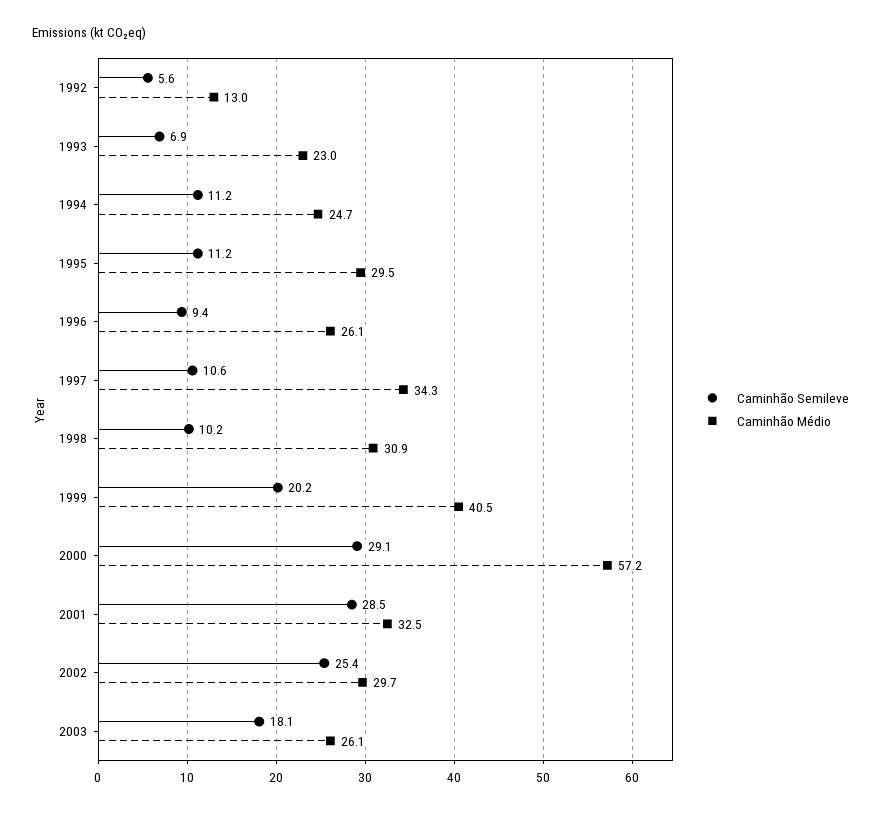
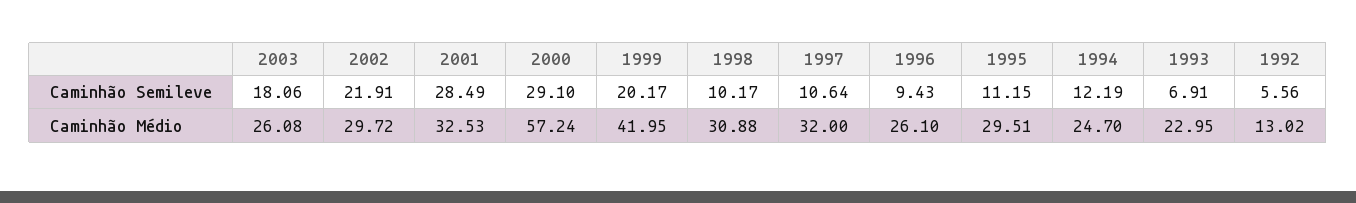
Caminhão Semileve, 1994: 11.2 -> 12.19
Caminhão Médio, 1997: 34.3 -> 32
Caminhão Médio, 1999: 40.5 -> 41.95
Caminhão Semileve, 2002: 25.4 -> 21.91

